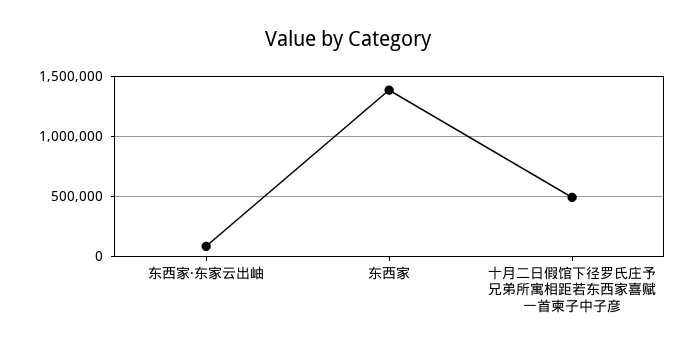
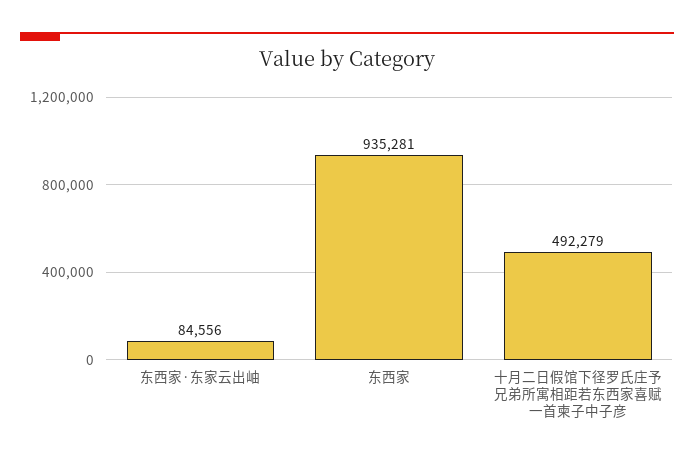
东西家: 1400000 -> 935281

